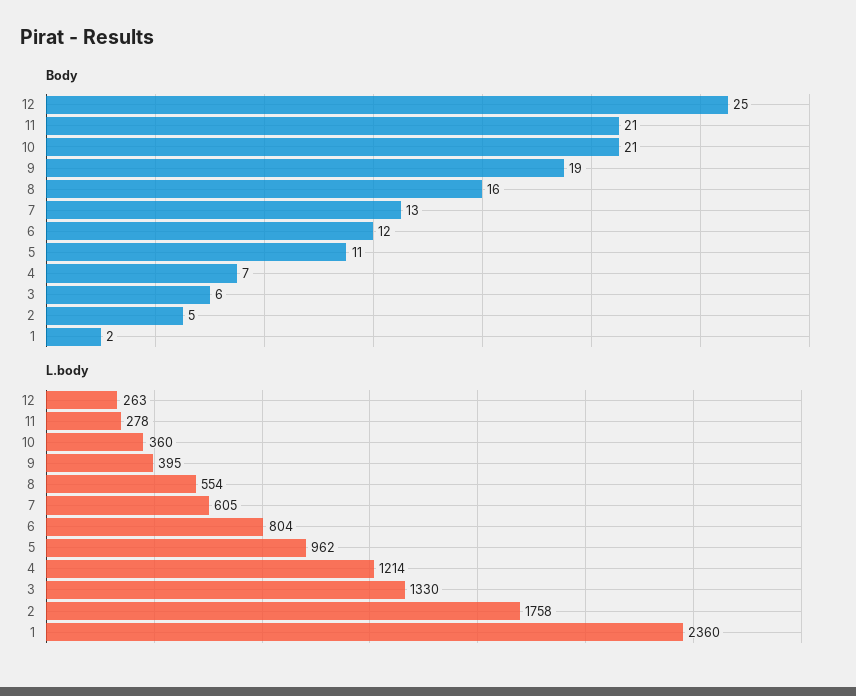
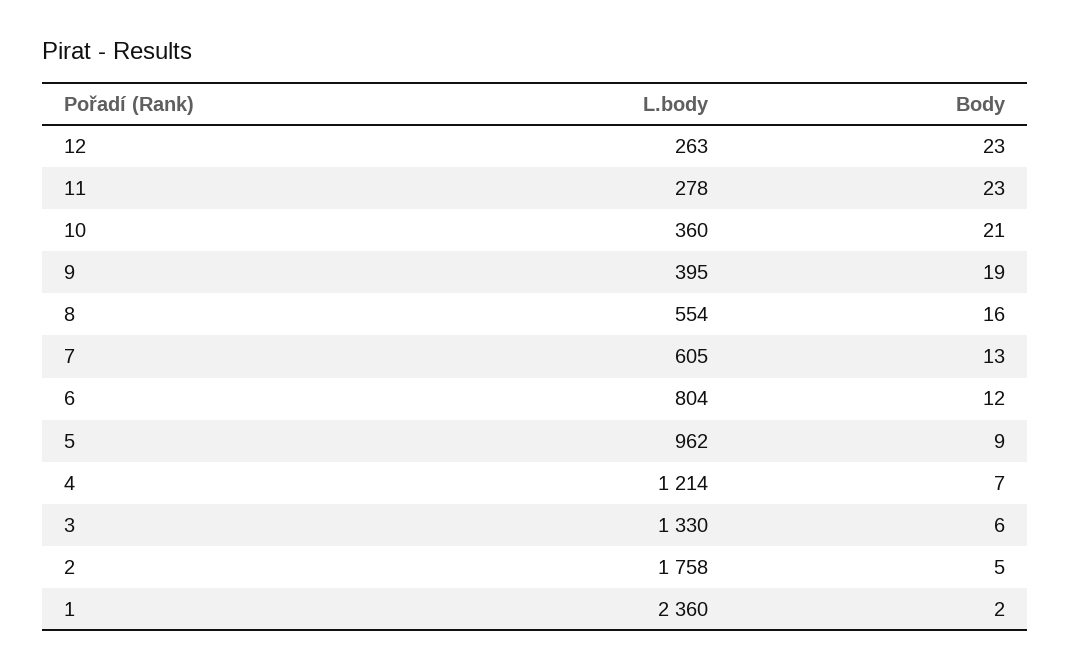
Body, 12: 25 -> 23
Body, 11: 21 -> 23
Body, 5: 11 -> 9

